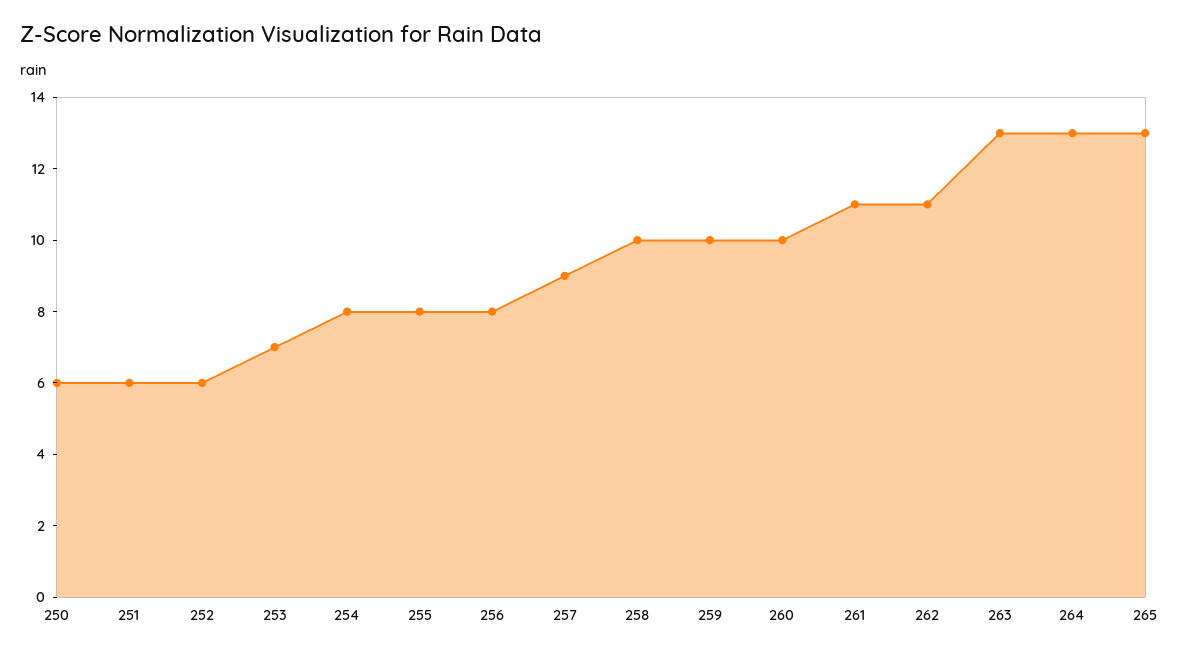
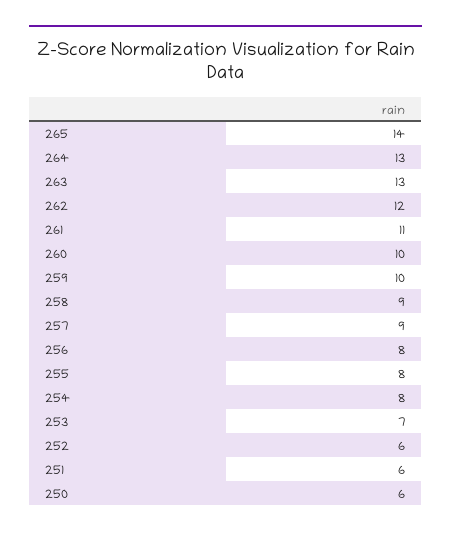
258: 10 -> 9
262: 11 -> 12
265: 13 -> 14

